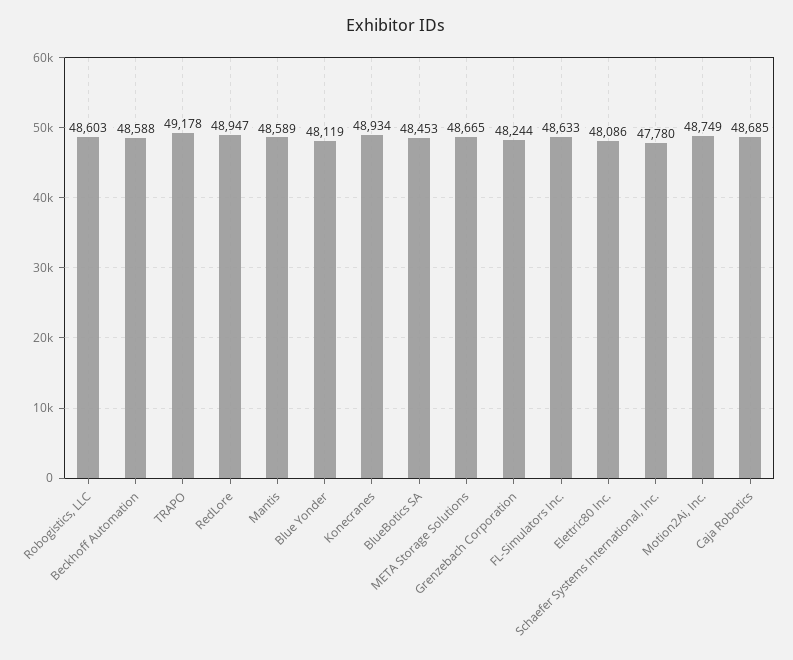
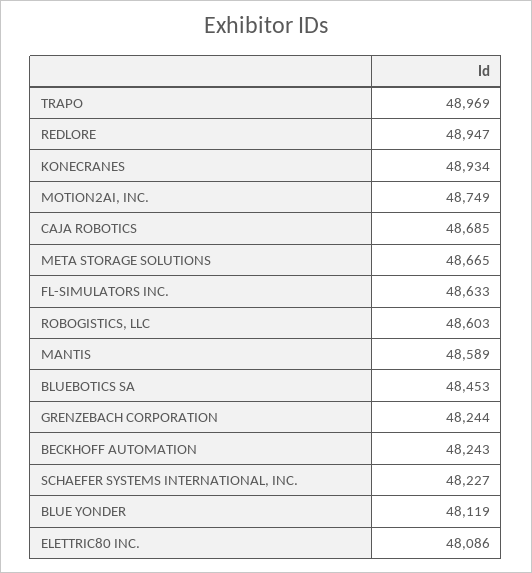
Beckhoff Automation: 48588 -> 48243
TRAPO: 49178 -> 48969
Schaefer Systems International, Inc.: 47780 -> 48227

